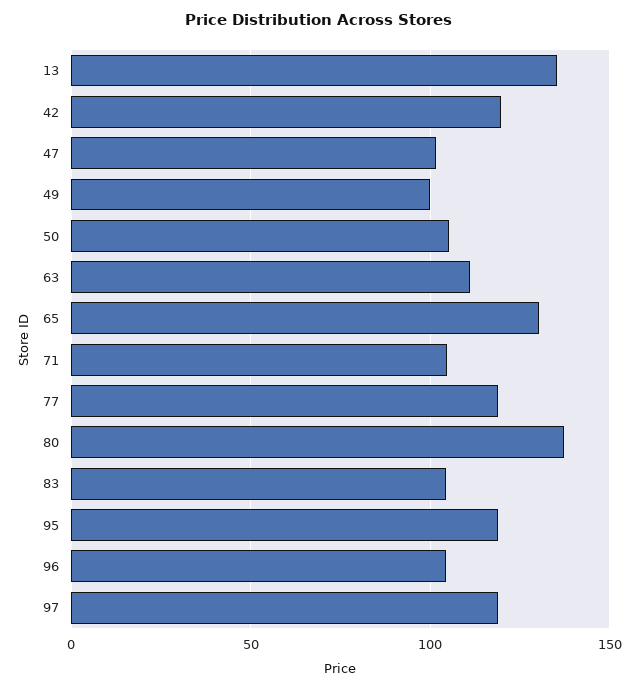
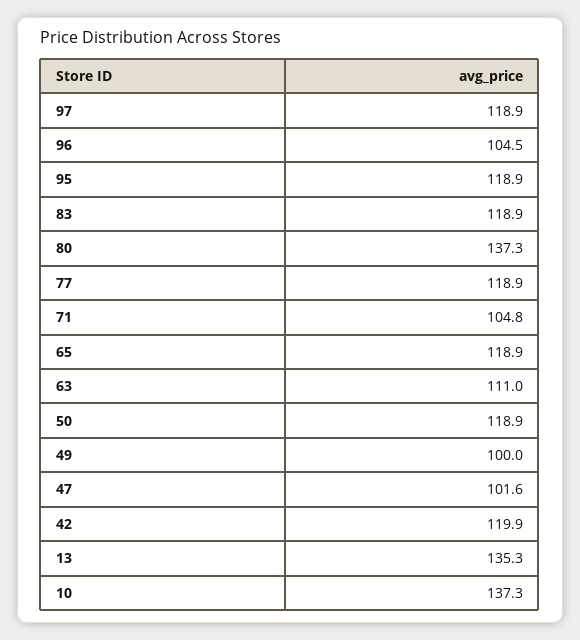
50: 105 -> 118.9
65: 130 -> 118.9
83: 105 -> 118.9
10: none -> 137.3

